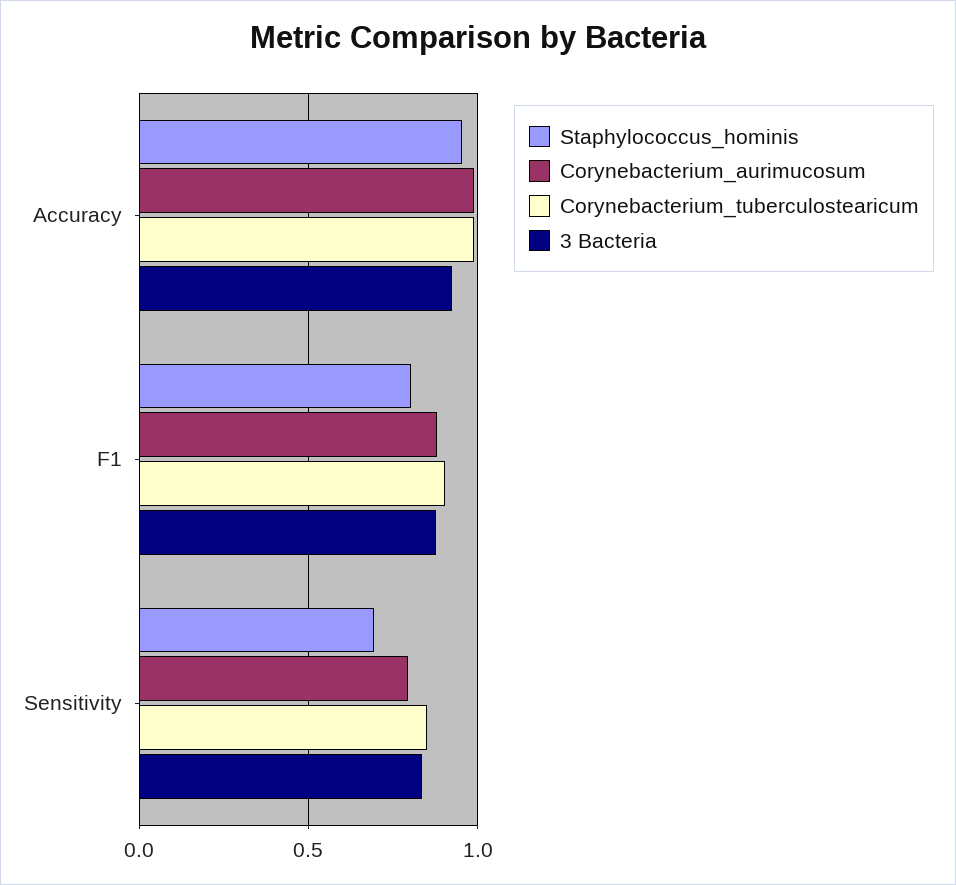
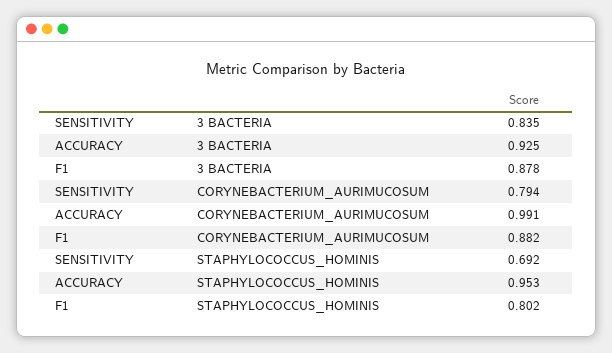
Corynebacterium_tuberculostearicum, Accuracy: 1 -> none
Corynebacterium_tuberculostearicum, F1: 0.9 -> none
Corynebacterium_tuberculostearicum, Sensitivity: 0.85 -> none

